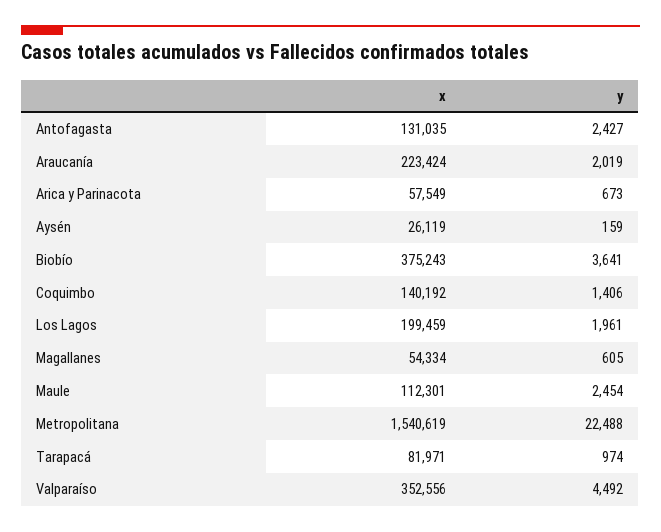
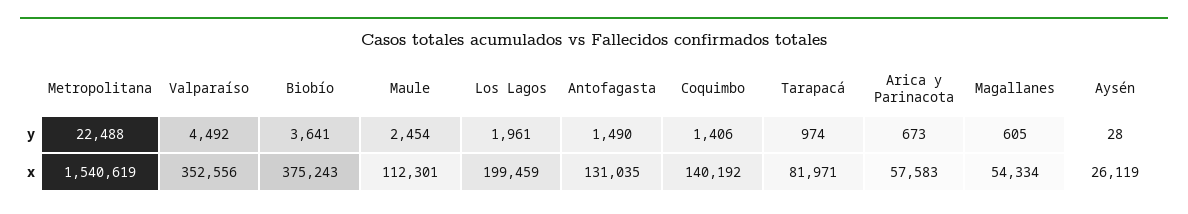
y, Antofagasta: 2427 -> 1490
x, Araucanía: 223424 -> none
y, Araucanía: 2019 -> none
x, Arica y Parinacota: 57549 -> 57583
y, Aysén: 159 -> 28

